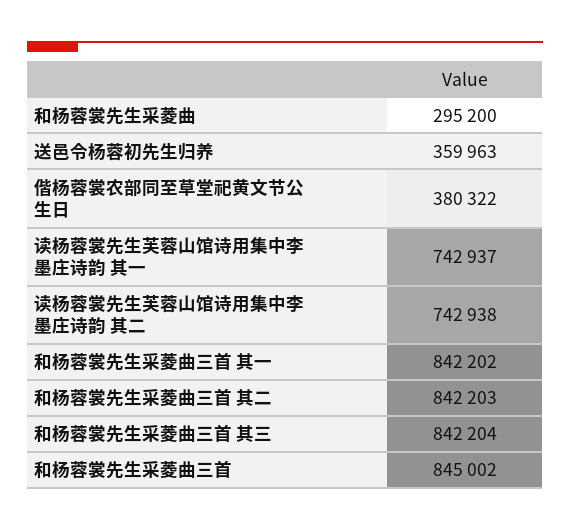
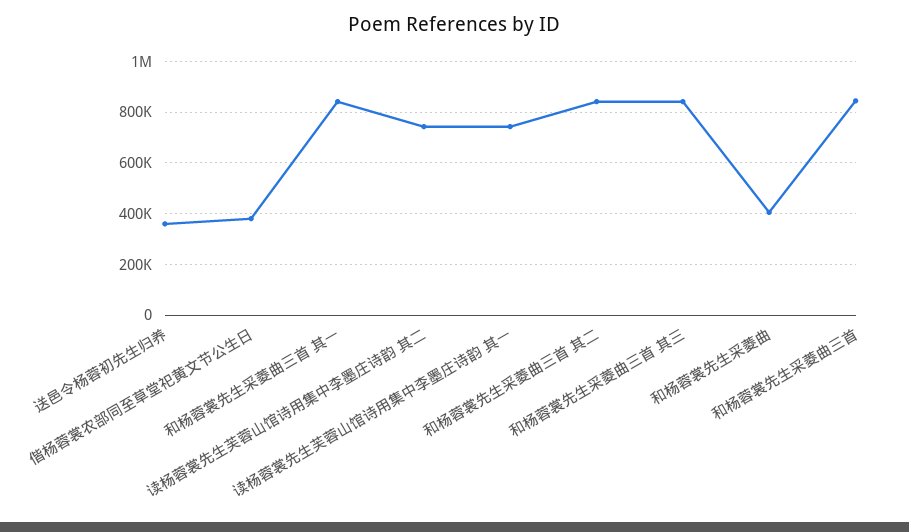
和杨蓉裳先生采菱曲: 295200 -> 400000

